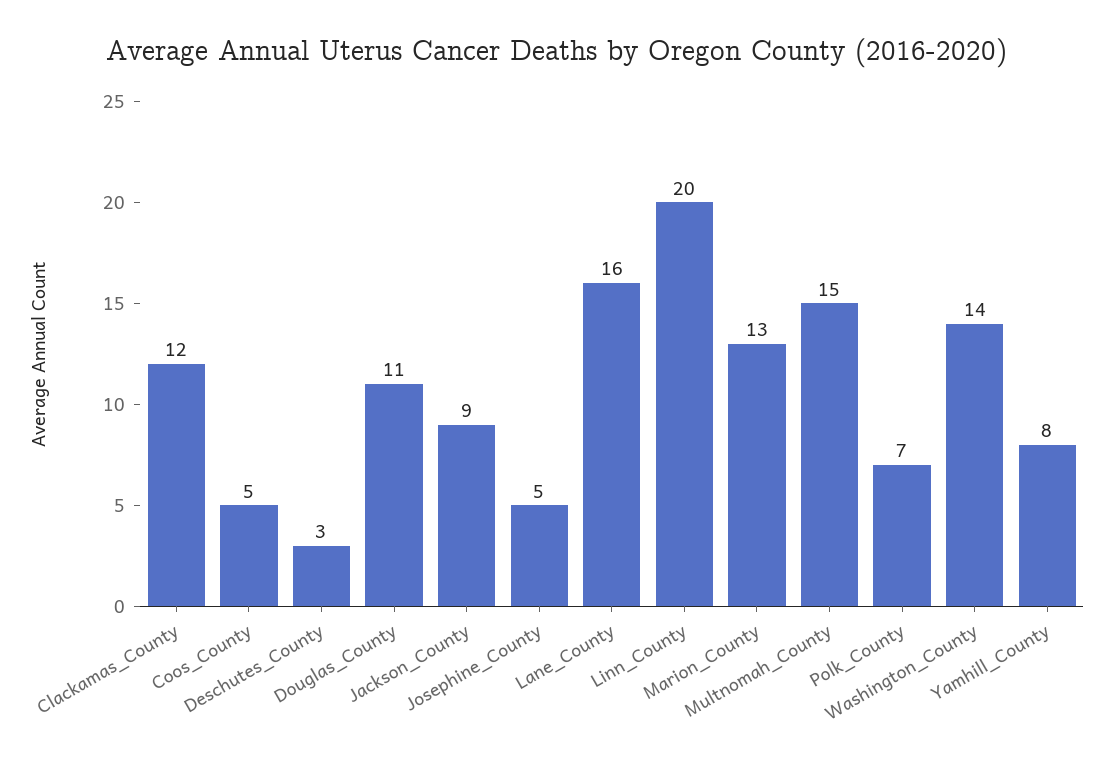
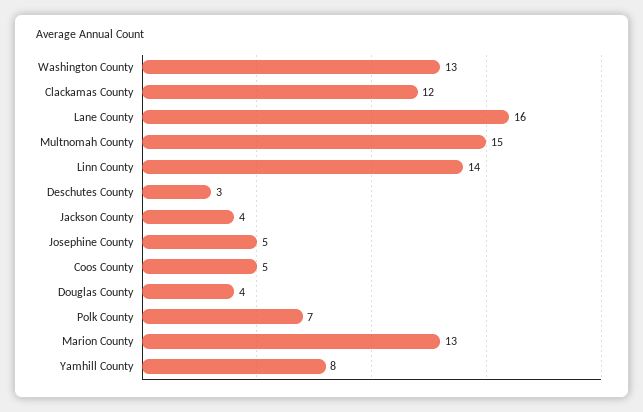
Douglas_County: 11 -> 4
Jackson_County: 9 -> 4
Linn_County: 20 -> 14
Washington_County: 14 -> 13

